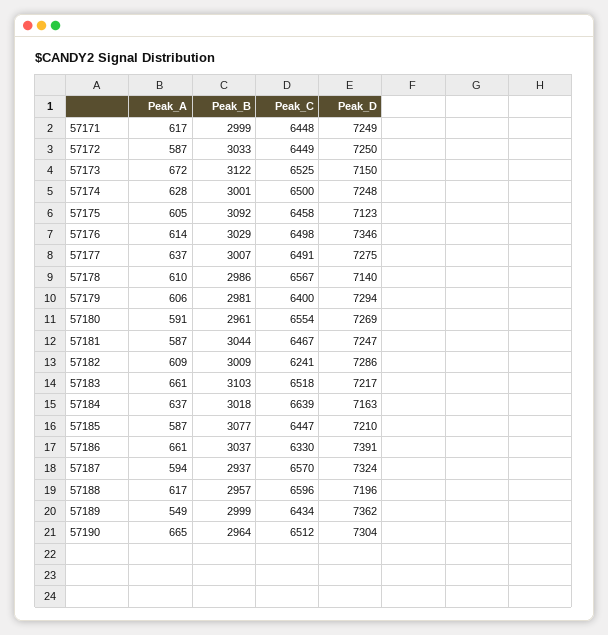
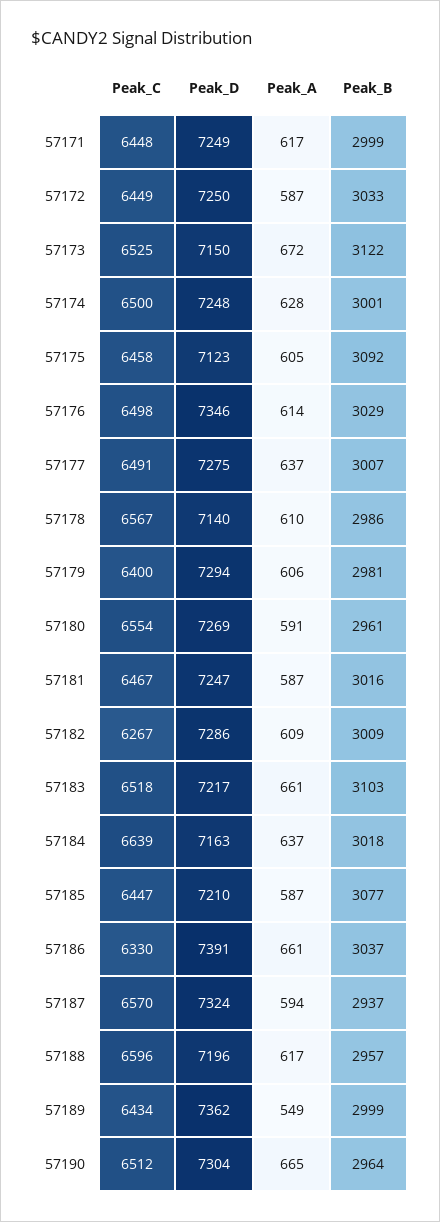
Peak_B, 57181: 3044 -> 3016
Peak_C, 57182: 6241 -> 6267

